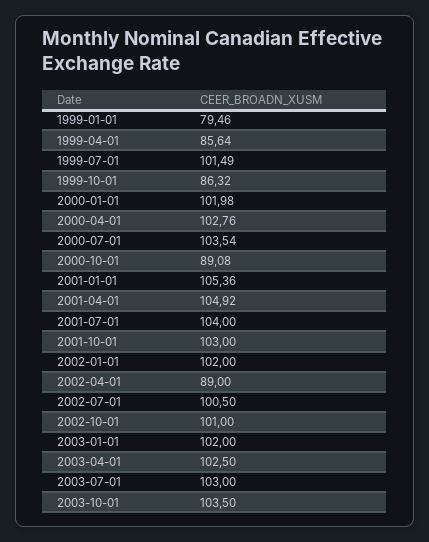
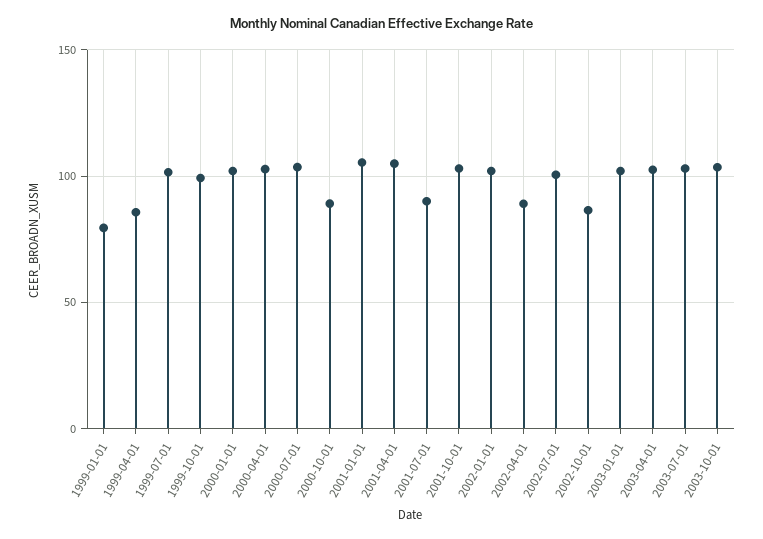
1999-10-01: 86.32 -> 100
2001-07-01: 104 -> 90
2002-10-01: 101 -> 85

